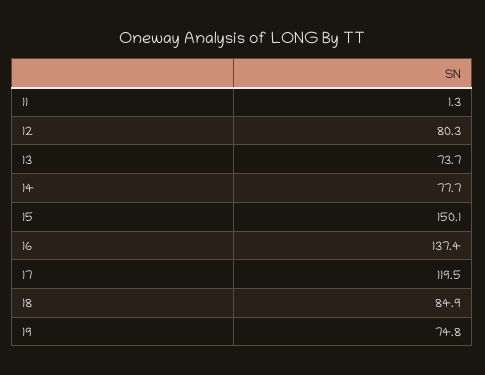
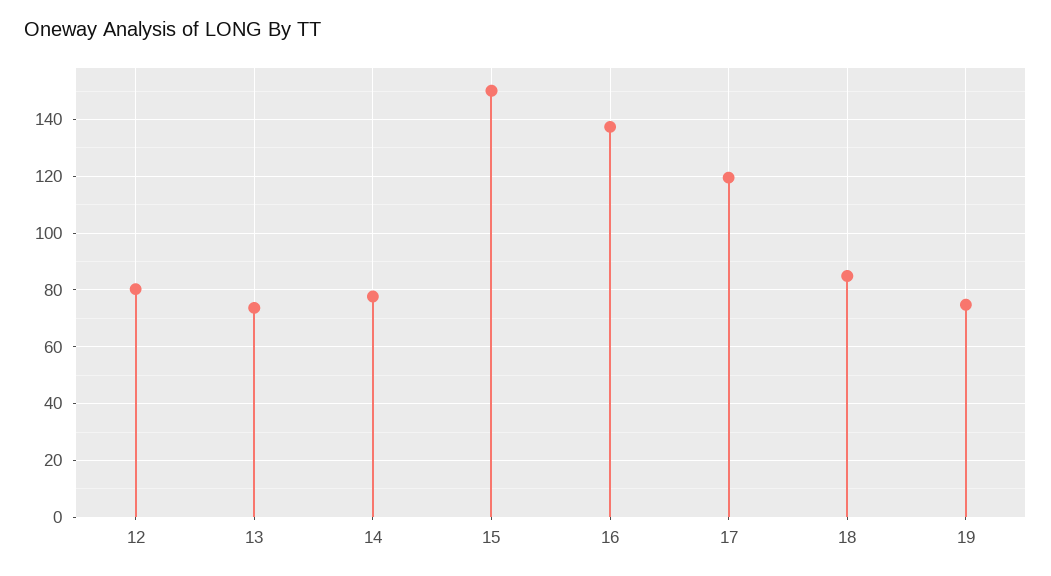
11: 1.3 -> none

